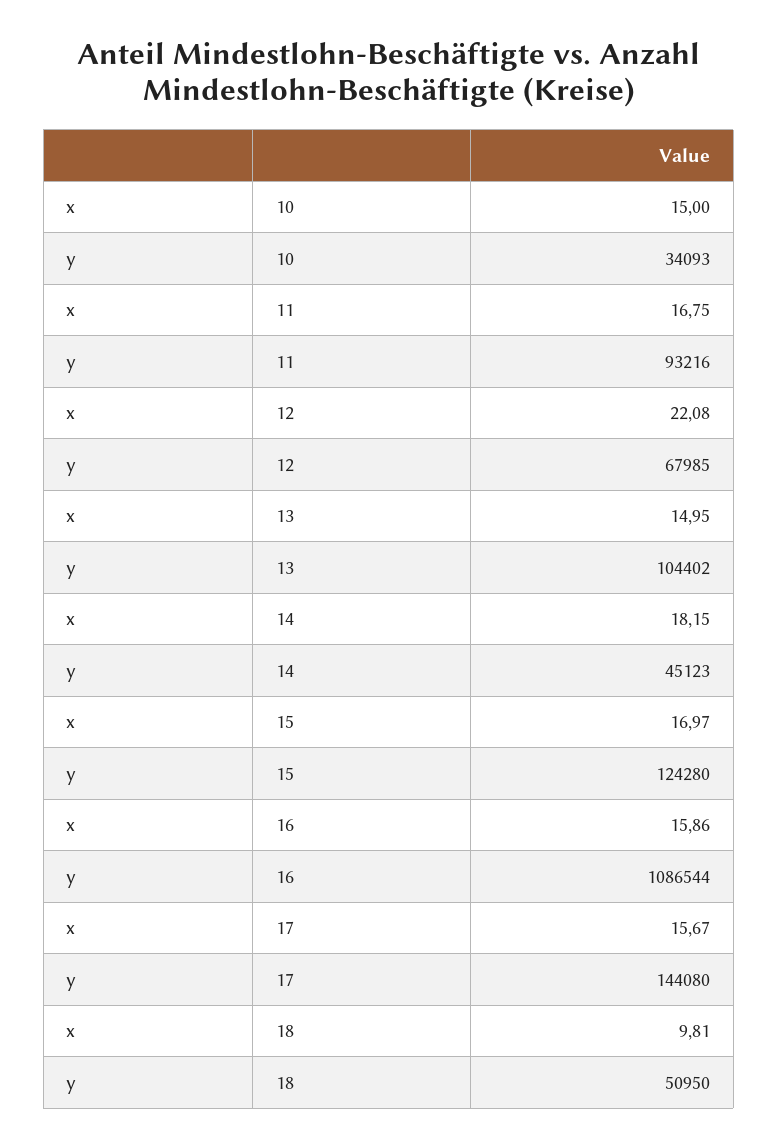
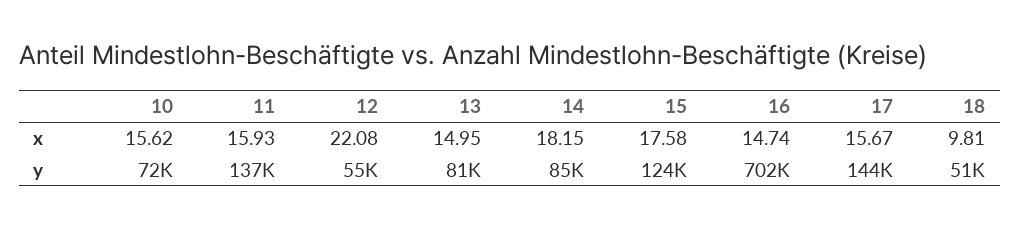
x, 10: 15 -> 15.62
y, 10: 34093 -> 72000
x, 11: 16.75 -> 15.93
y, 11: 93216 -> 137000
y, 12: 67985 -> 55000
y, 13: 104402 -> 81000
y, 14: 45123 -> 85000
x, 15: 16.97 -> 17.58
x, 16: 15.86 -> 14.74
y, 16: 1086544 -> 702000

